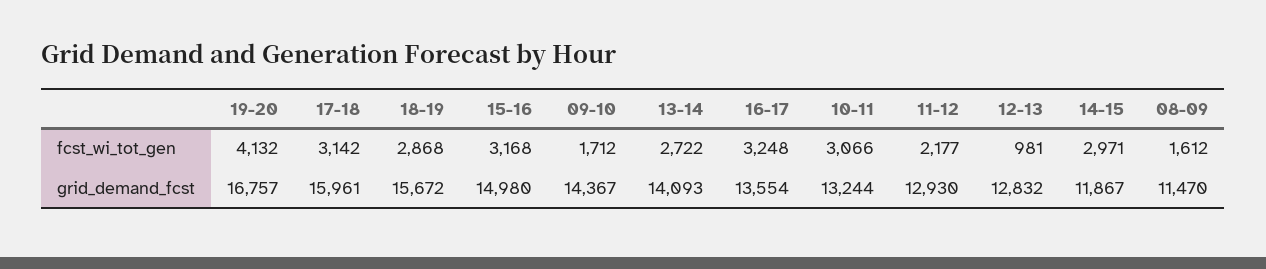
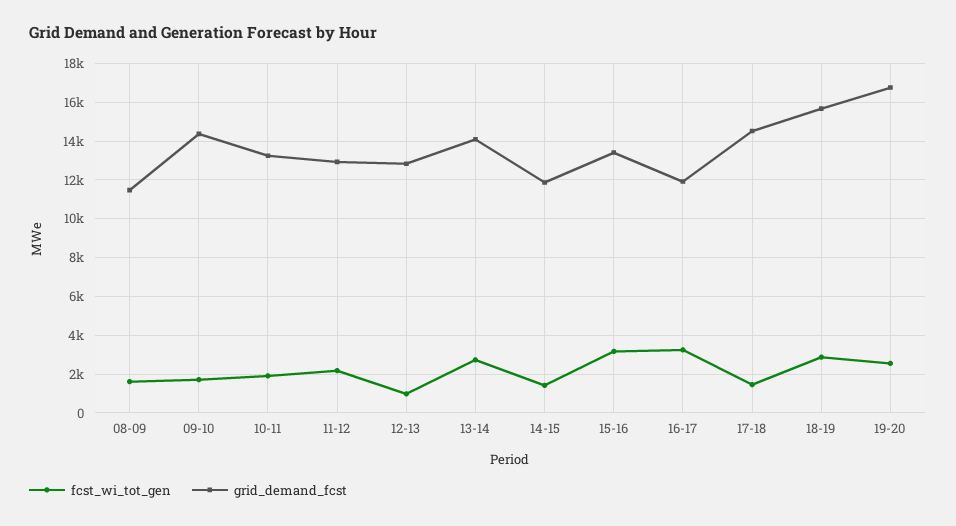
fcst_wi_tot_gen, 19-20: 4132 -> 2500
fcst_wi_tot_gen, 17-18: 3142 -> 1500
fcst_wi_tot_gen, 10-11: 3066 -> 2000
fcst_wi_tot_gen, 14-15: 2971 -> 1500
grid_demand_fcst, 17-18: 15961 -> 14500
grid_demand_fcst, 15-16: 14980 -> 13500
grid_demand_fcst, 16-17: 13554 -> 12000

